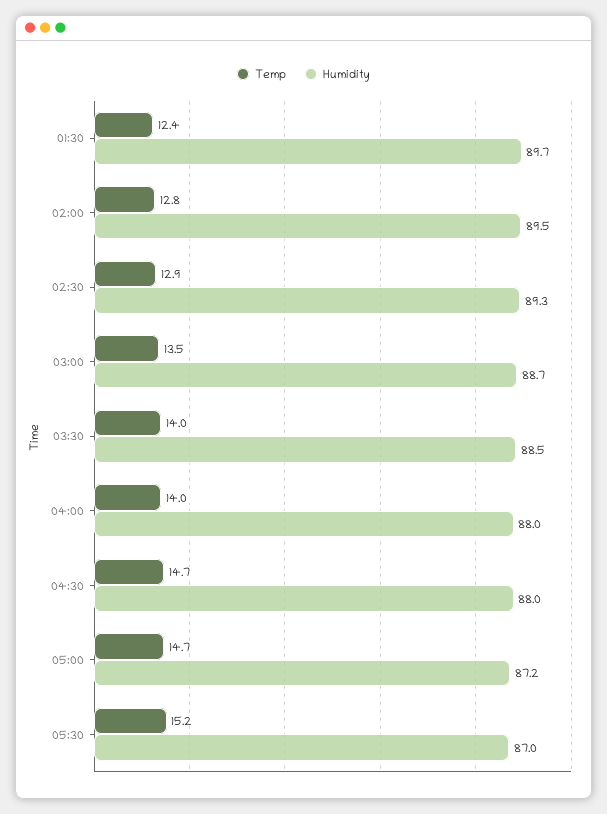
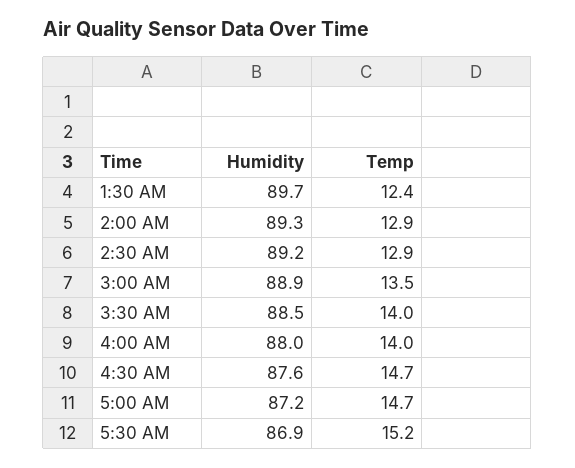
Temp, 02:00: 12.8 -> 12.9
Humidity, 02:00: 89.5 -> 89.3
Humidity, 02:30: 89.3 -> 89.2
Humidity, 03:00: 88.7 -> 88.9
Humidity, 04:30: 88 -> 87.6
Humidity, 05:30: 87 -> 86.9

